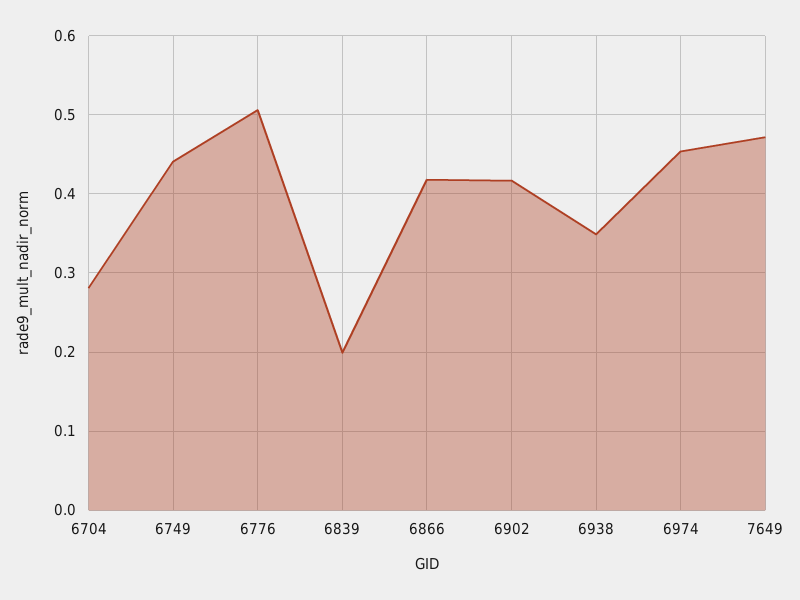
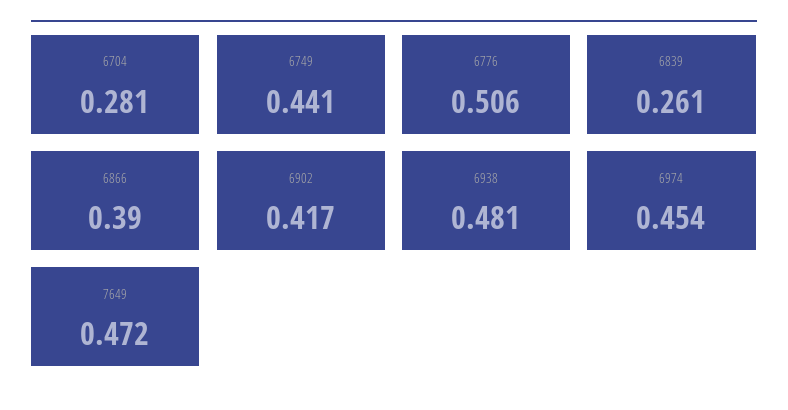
6839: 0.2 -> 0.261
6866: 0.42 -> 0.39
6938: 0.35 -> 0.481

